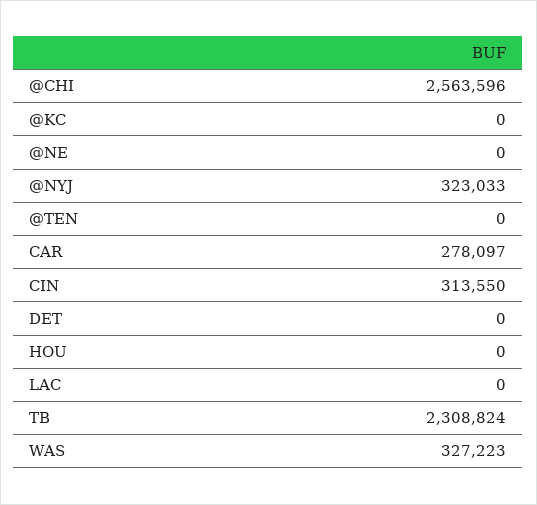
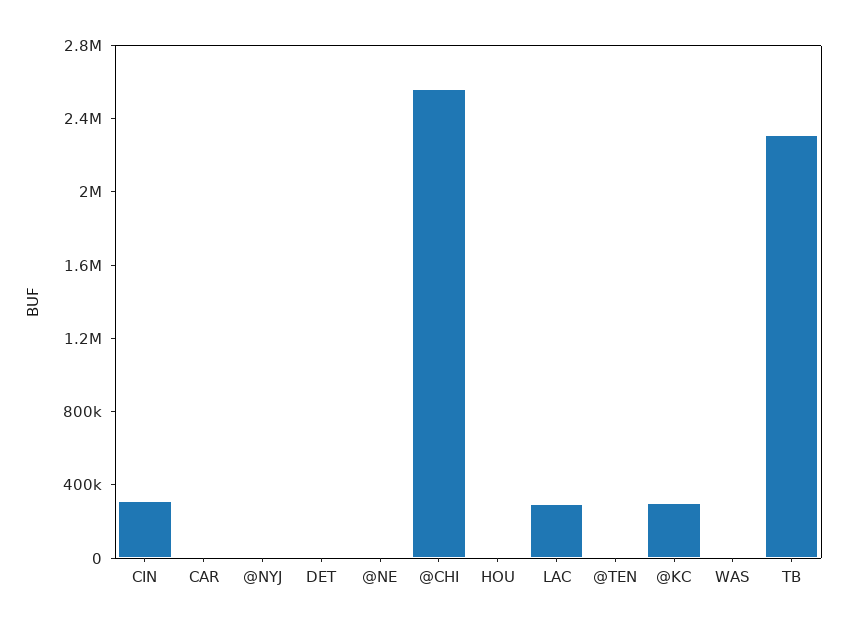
@KC: 0 -> 300000
@NYJ: 323033 -> 0
CAR: 278097 -> 0
LAC: 0 -> 300000
WAS: 327223 -> 0

